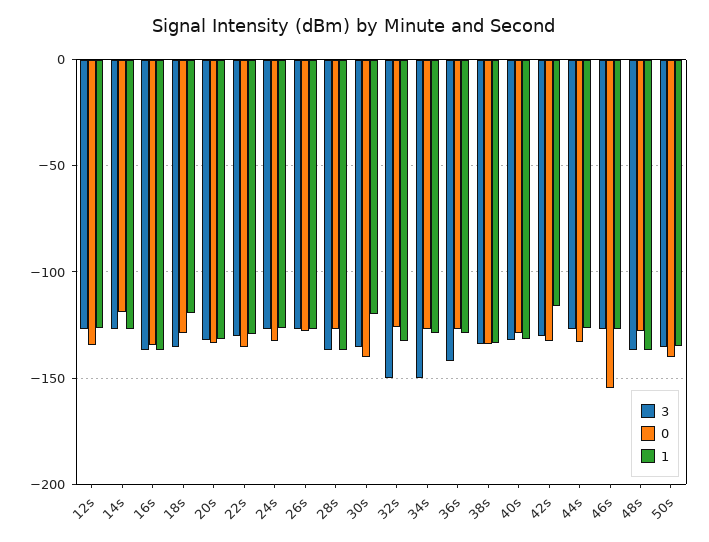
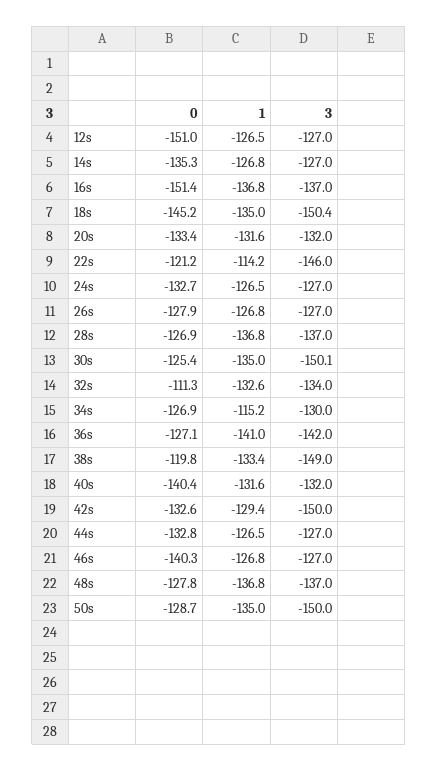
0, 12s: -135 -> -151
0, 14s: -120 -> -135.3
0, 16s: -135 -> -151.4
3, 18s: -135 -> -150.4
0, 18s: -130 -> -145.2
1, 18s: -120 -> -135
3, 22s: -130 -> -146
0, 22s: -135 -> -121.2
1, 22s: -130 -> -114.2
3, 30s: -135 -> -150.1
0, 30s: -140 -> -125.4
1, 30s: -120 -> -135
3, 32s: -150 -> -134
0, 32s: -125 -> -111.3
3, 34s: -150 -> -130
1, 34s: -130 -> -115.2
1, 36s: -130 -> -141
3, 38s: -135 -> -149
0, 38s: -135 -> -119.8
0, 40s: -130 -> -140.4
3, 42s: -130 -> -150
1, 42s: -115 -> -129.4
0, 46s: -155 -> -140.3
3, 50s: -135 -> -150
0, 50s: -140 -> -128.7

